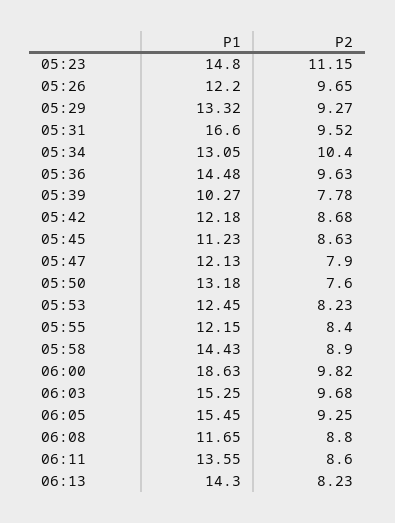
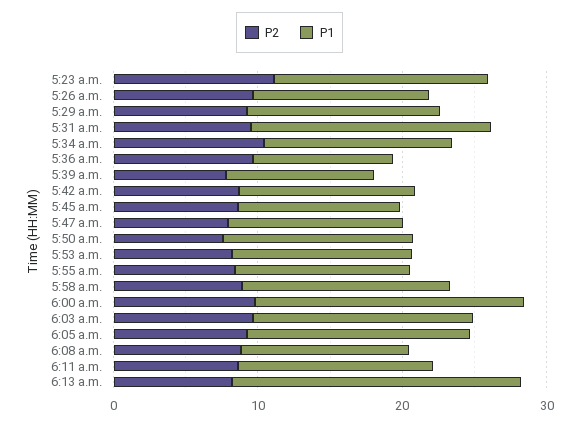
P1, 05:36: 14.48 -> 10
P1, 06:13: 14.3 -> 20

